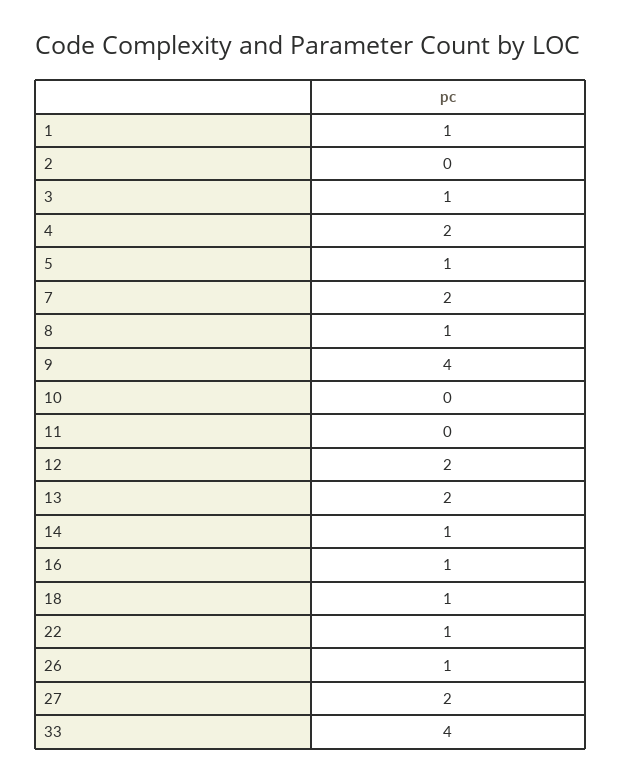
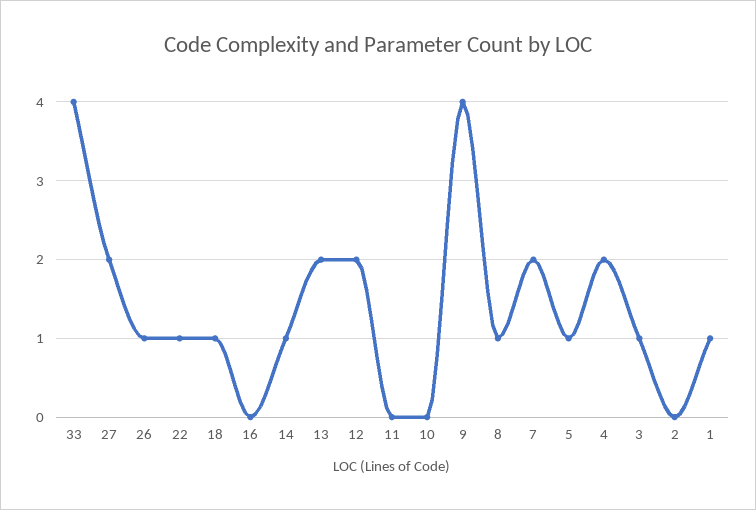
16: 1 -> 0

